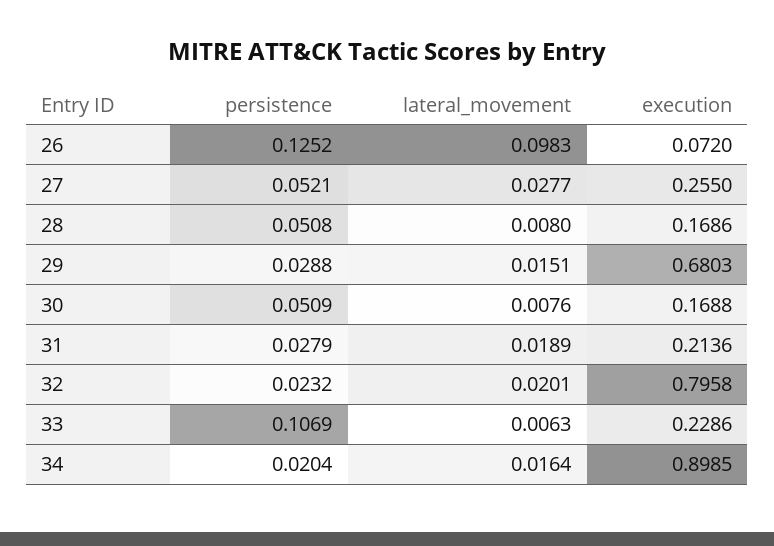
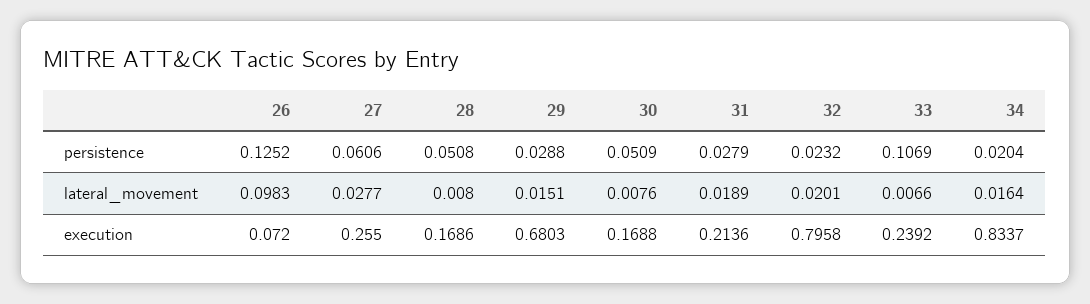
persistence, 27: 0.0521 -> 0.0606
lateral_movement, 33: 0.0063 -> 0.0066
execution, 33: 0.2286 -> 0.2392
execution, 34: 0.8985 -> 0.8337

